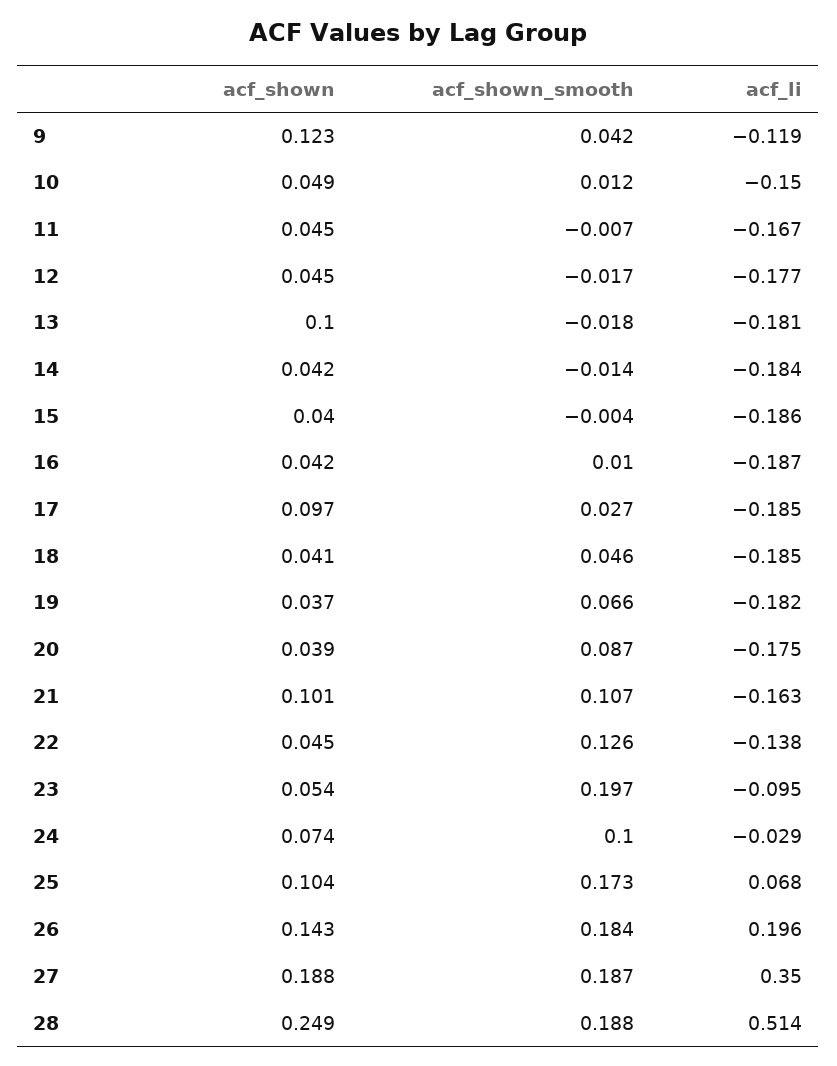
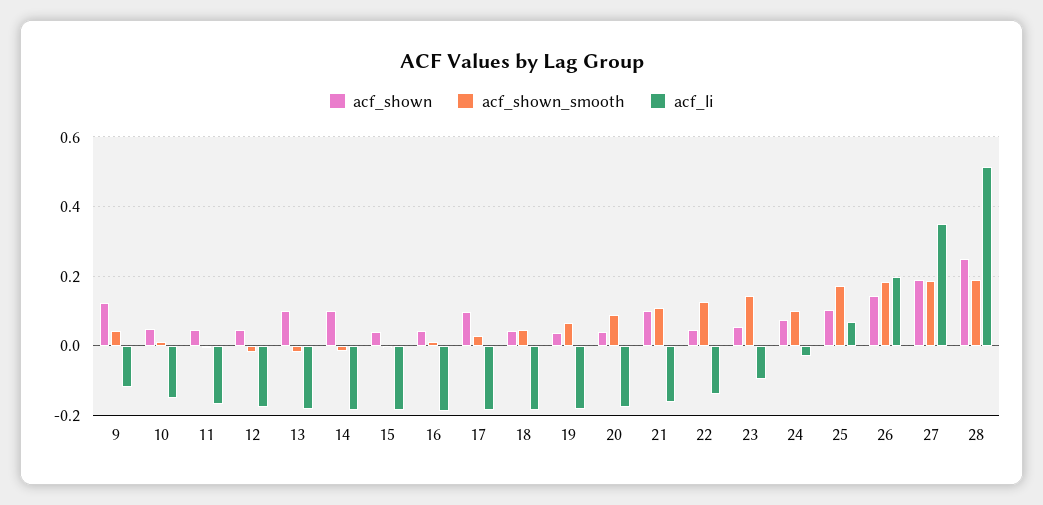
acf_shown, 14: 0.042 -> 0.1
acf_shown_smooth, 23: 0.197 -> 0.14

